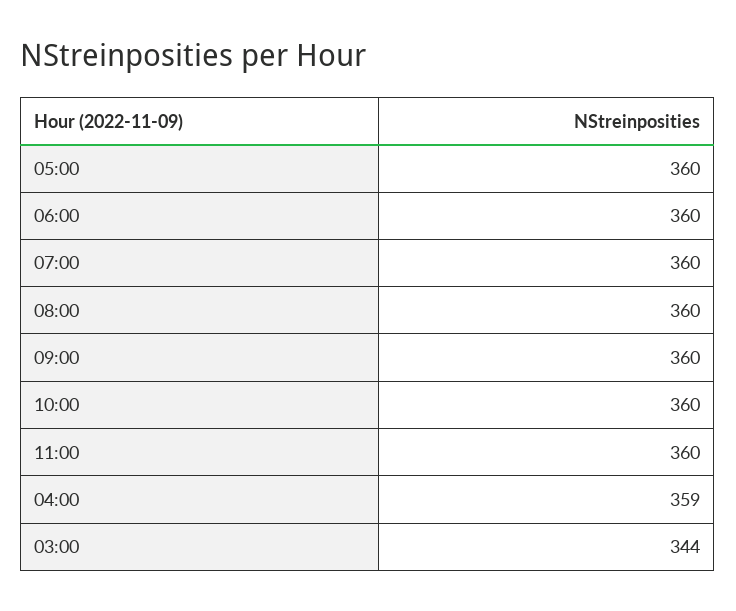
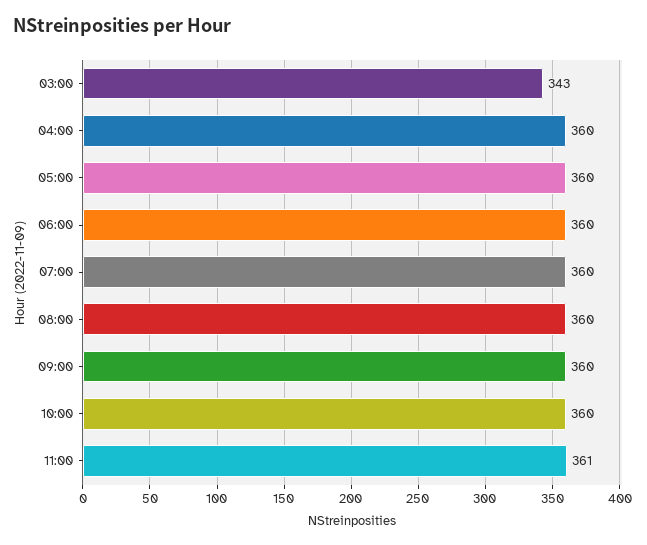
11:00: 360 -> 361
04:00: 359 -> 360
03:00: 344 -> 343

